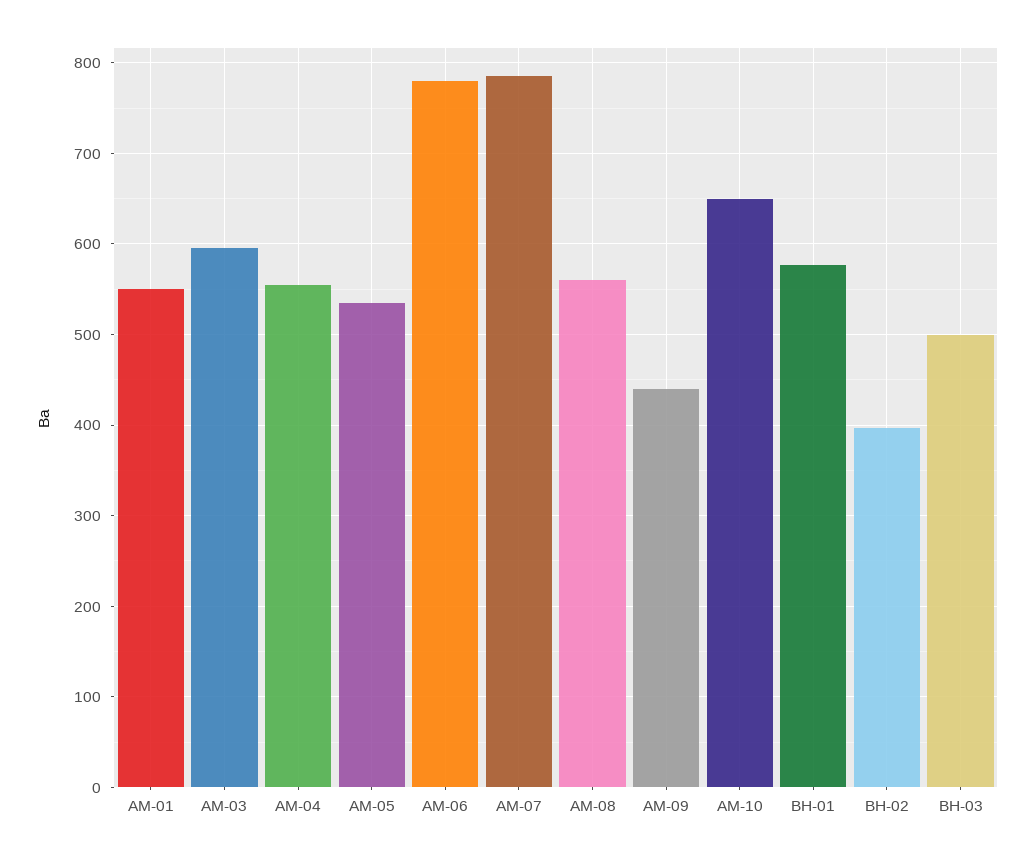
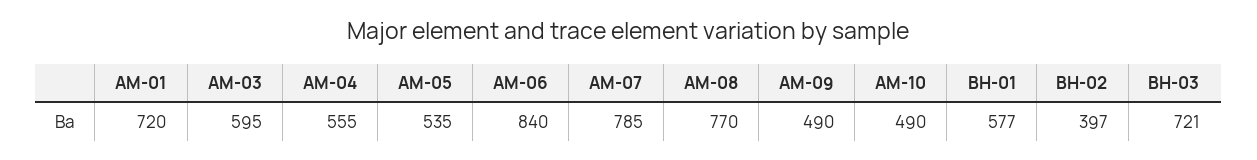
AM-01: 550 -> 720
AM-06: 780 -> 840
AM-08: 560 -> 770
AM-09: 440 -> 490
AM-10: 650 -> 490
BH-03: 500 -> 721

